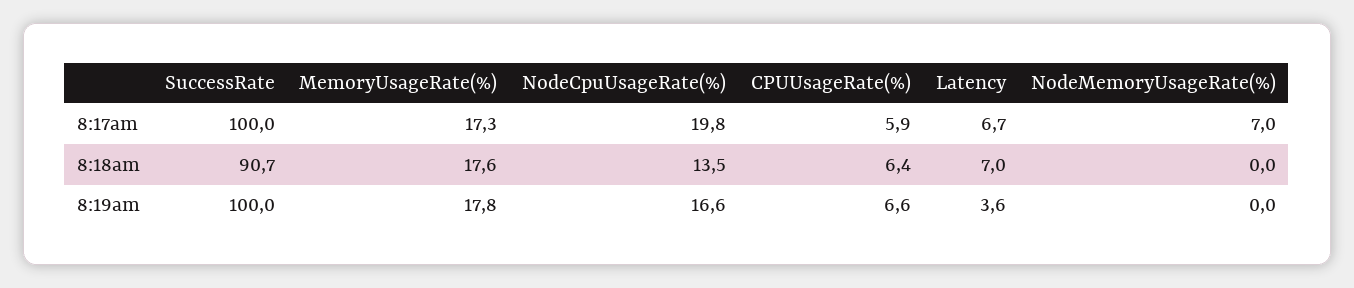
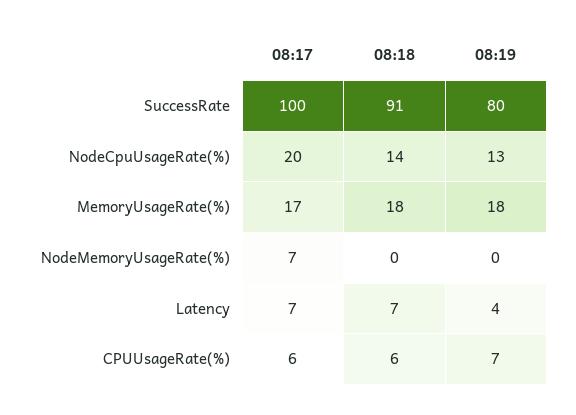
SuccessRate, 8:19am: 100 -> 80
NodeCpuUsageRate(%), 8:19am: 16.6 -> 13

